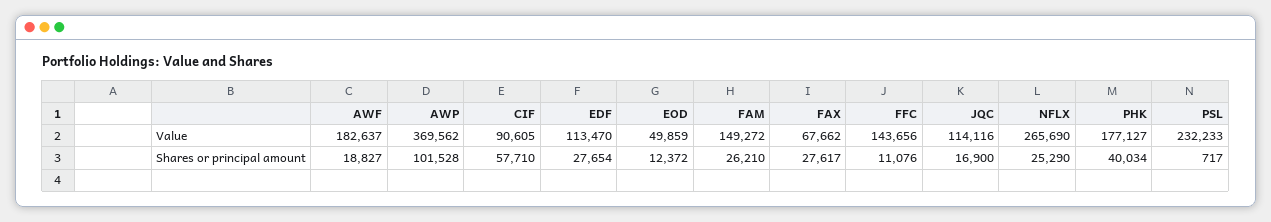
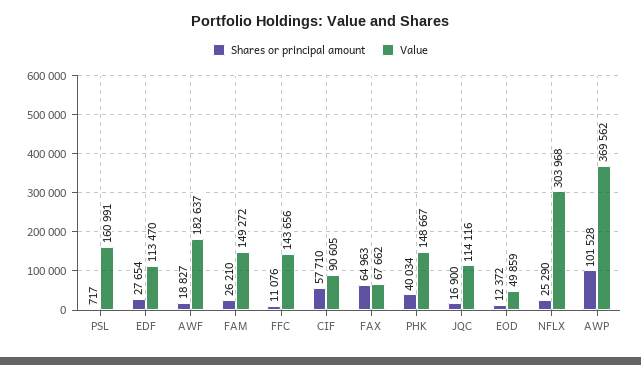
Value, NFLX: 265690 -> 303968
Value, PHK: 177127 -> 148667
Value, PSL: 232233 -> 160991
Shares or principal amount, FAX: 27617 -> 64963

